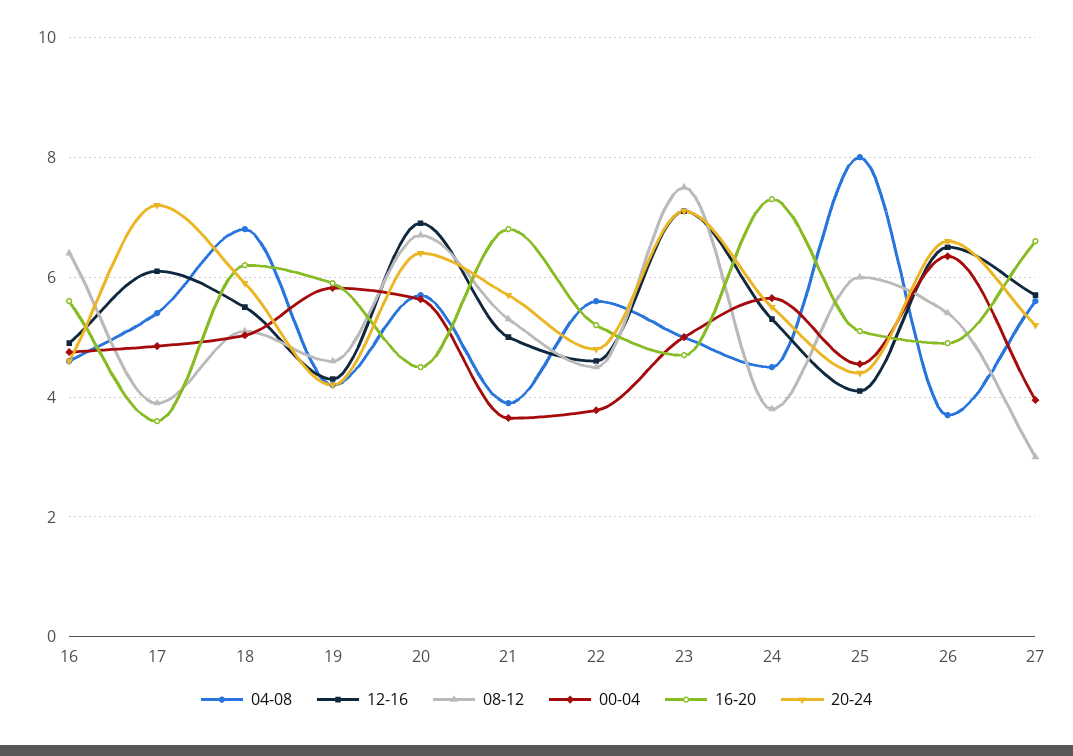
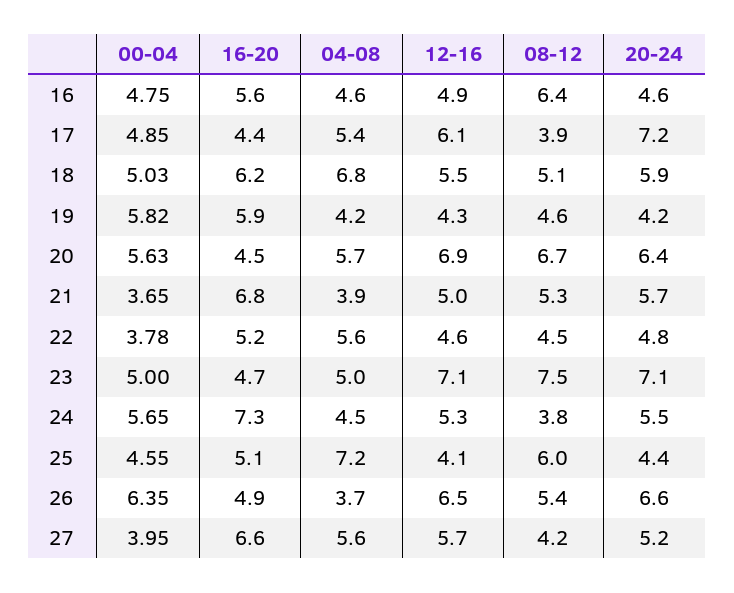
16-20, 17: 3.6 -> 4.4
04-08, 25: 8 -> 7.2
08-12, 27: 3 -> 4.2

